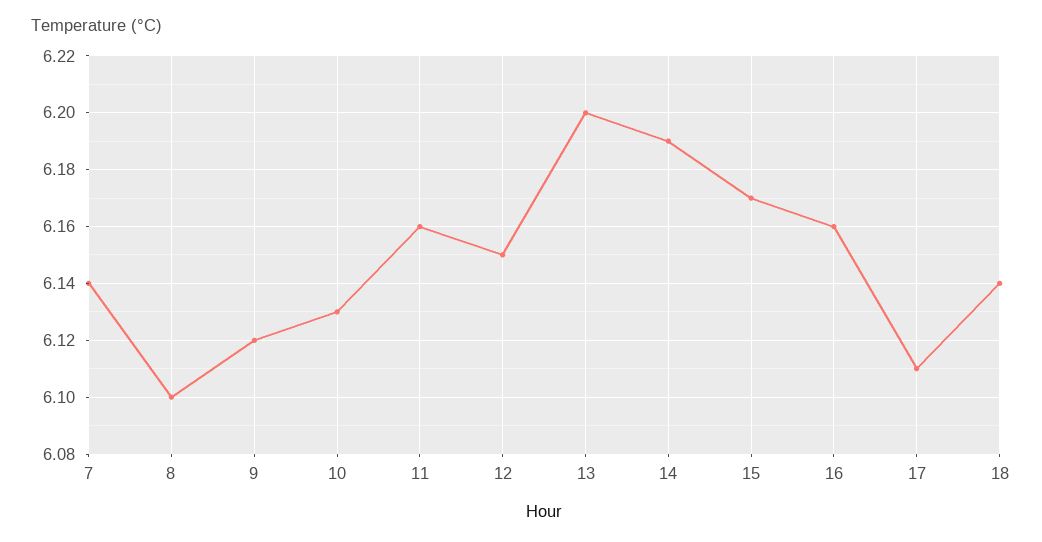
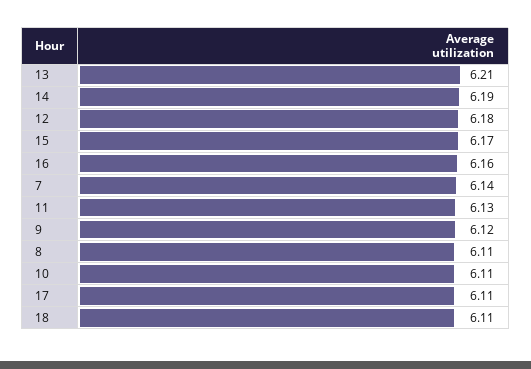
8: 6.1 -> 6.11
10: 6.13 -> 6.11
11: 6.16 -> 6.13
12: 6.15 -> 6.18
13: 6.2 -> 6.21
18: 6.14 -> 6.11

